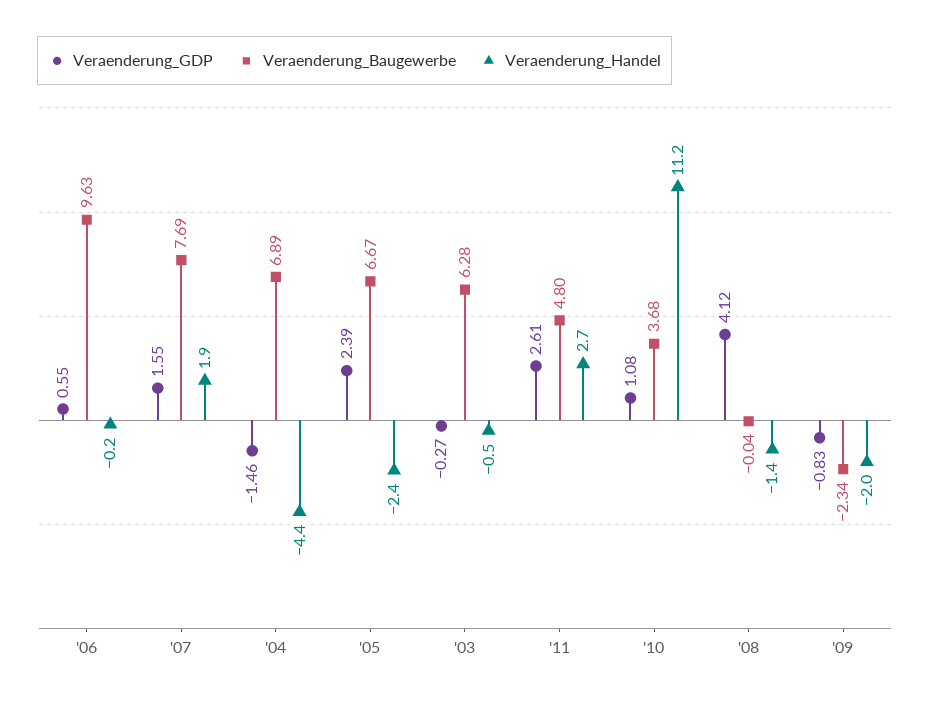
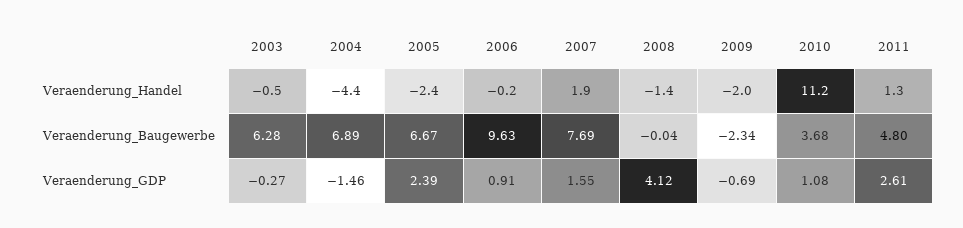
Veraenderung_GDP, '06: 0.55 -> 0.91
Veraenderung_Handel, '11: 2.7 -> 1.3
Veraenderung_GDP, '09: -0.83 -> -0.69

